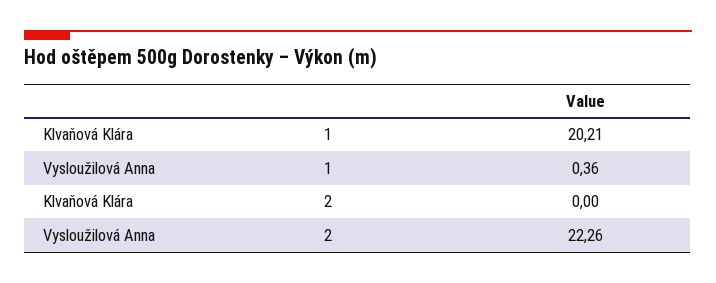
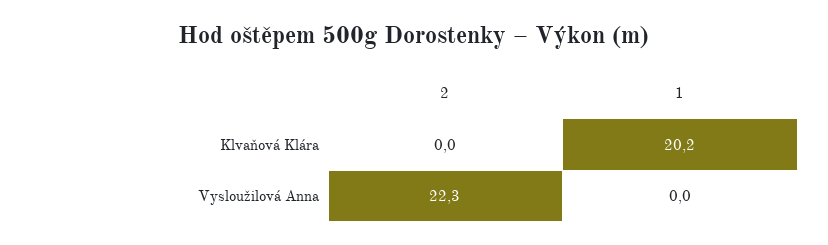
Vysloužilová Anna, 1: 0.36 -> 0

